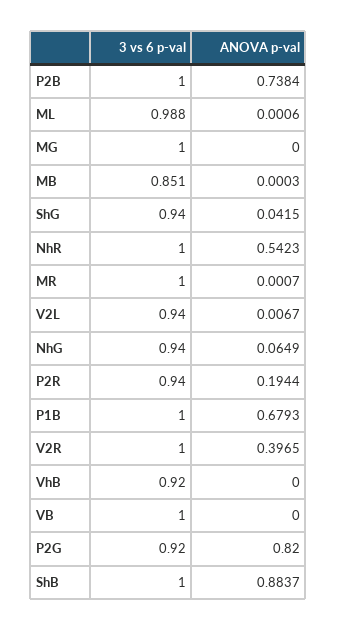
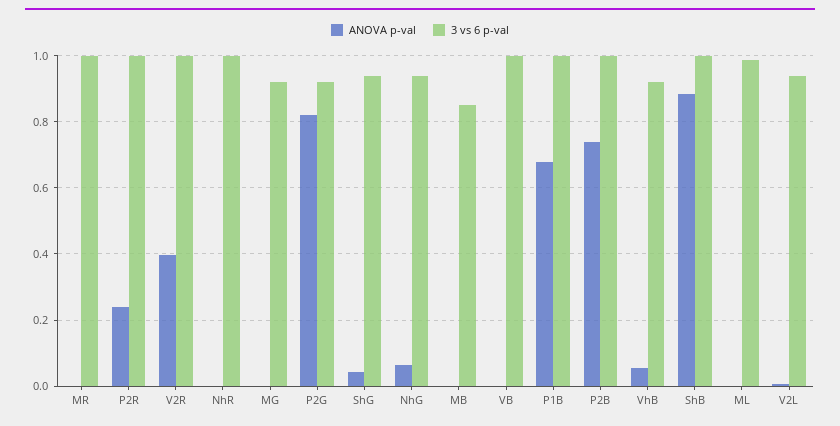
3 vs 6 p-val, MG: 1 -> 0.92
ANOVA p-val, NhR: 0.5423 -> 0
3 vs 6 p-val, P2R: 0.94 -> 1
ANOVA p-val, P2R: 0.1944 -> 0.24
ANOVA p-val, VhB: 0 -> 0.06

